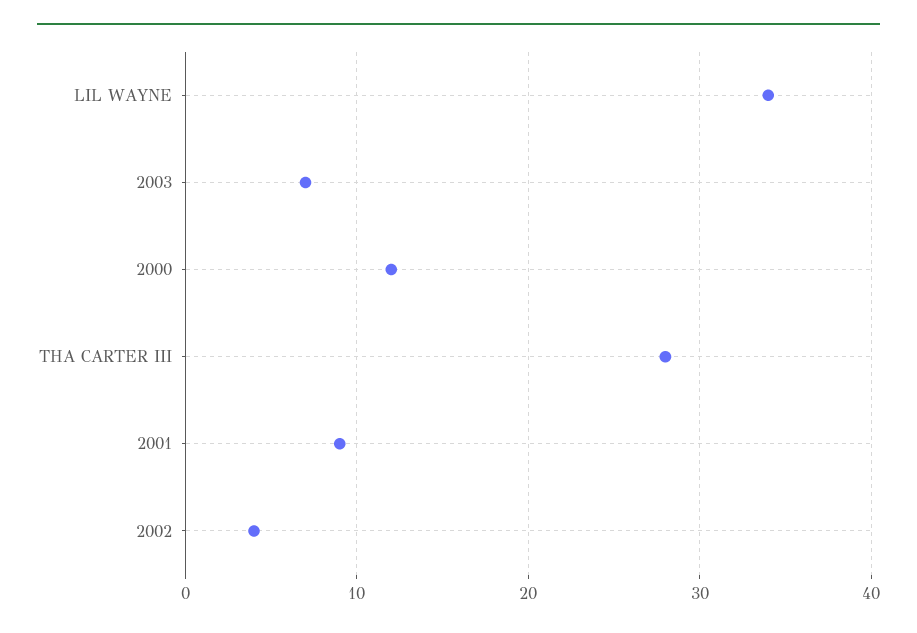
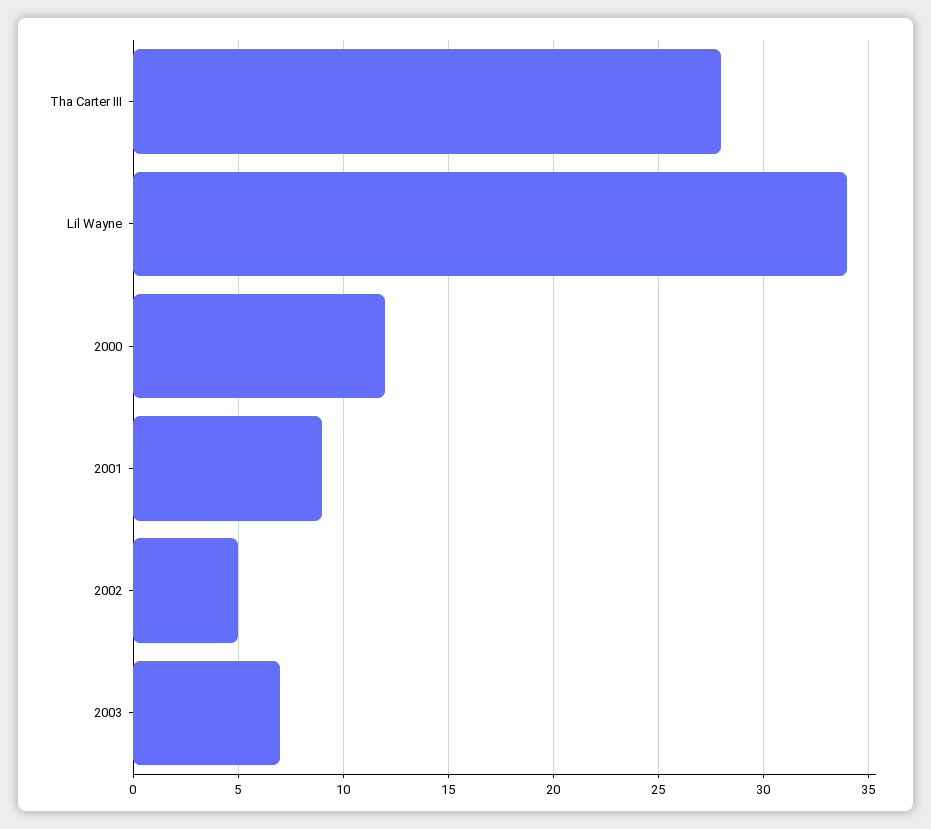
2002: 4 -> 5

